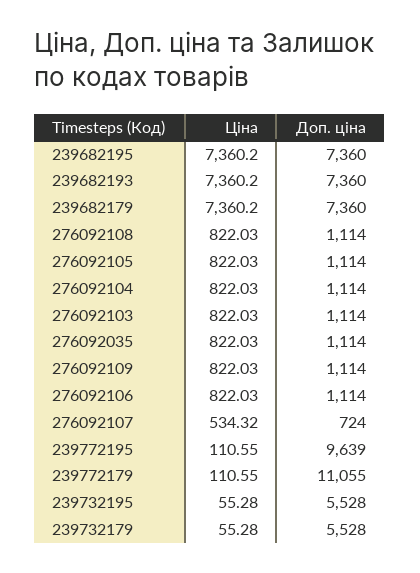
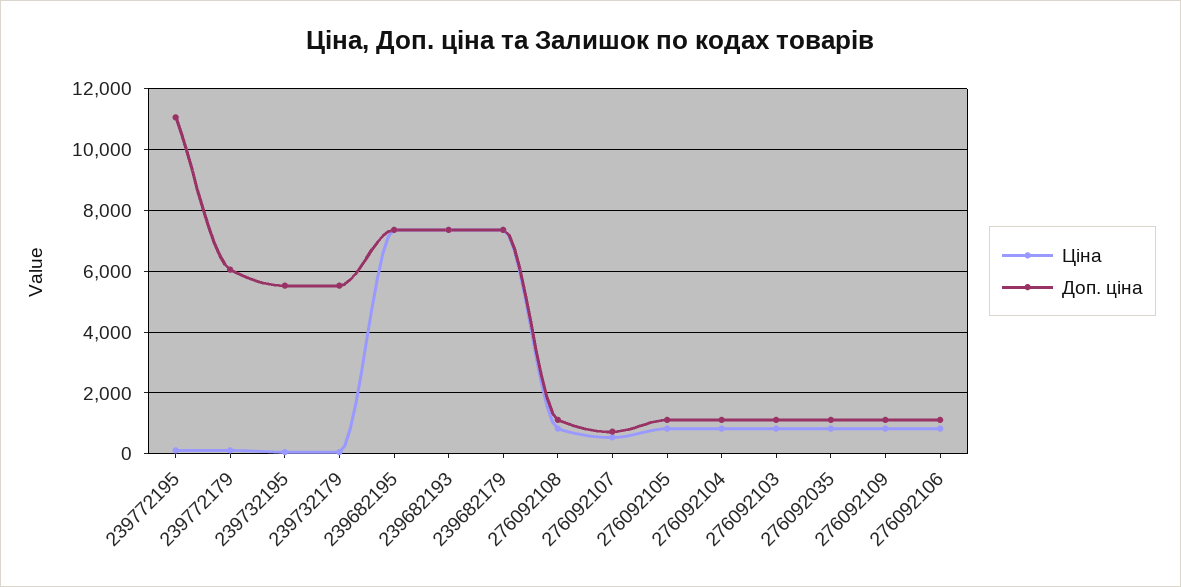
Доп. ціна, 239772195: 9639 -> 11000
Доп. ціна, 239772179: 11055 -> 6000

